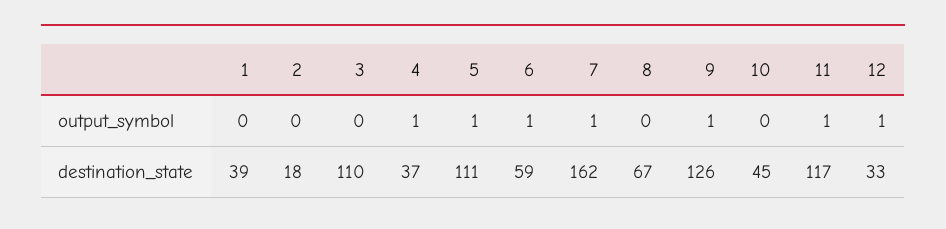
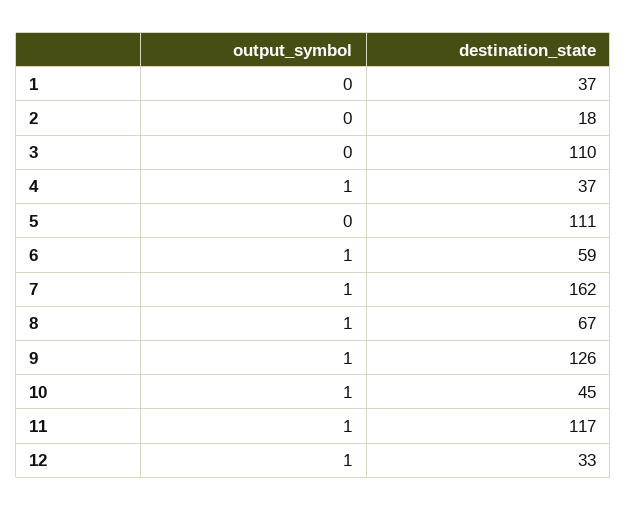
5, output_symbol: 1 -> 0
8, output_symbol: 0 -> 1
10, output_symbol: 0 -> 1
1, destination_state: 39 -> 37

